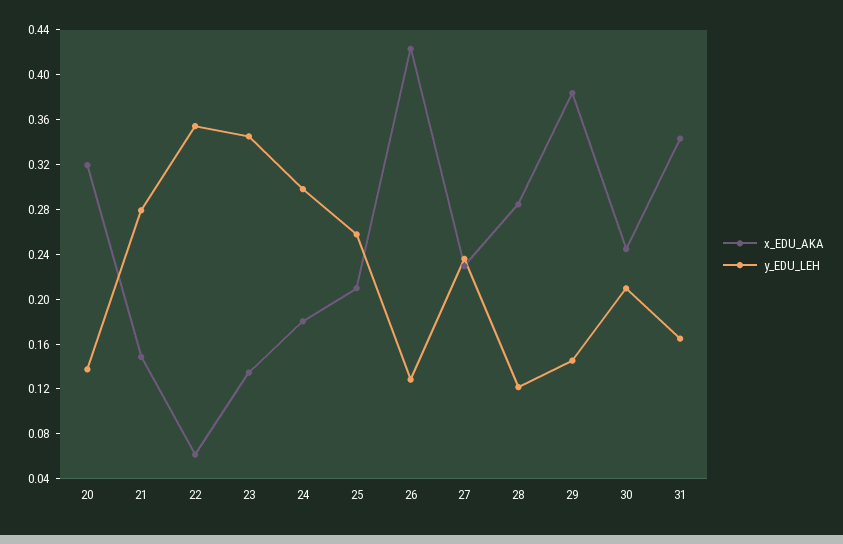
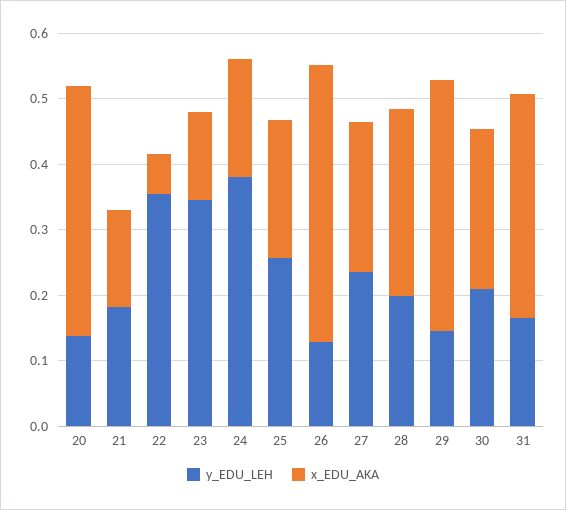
x_EDU_AKA, 20: 0.32 -> 0.38
y_EDU_LEH, 21: 0.28 -> 0.18
y_EDU_LEH, 24: 0.3 -> 0.38
y_EDU_LEH, 28: 0.12 -> 0.2

